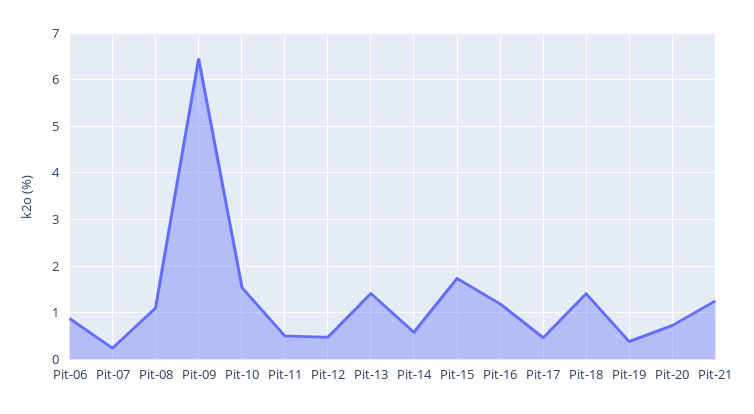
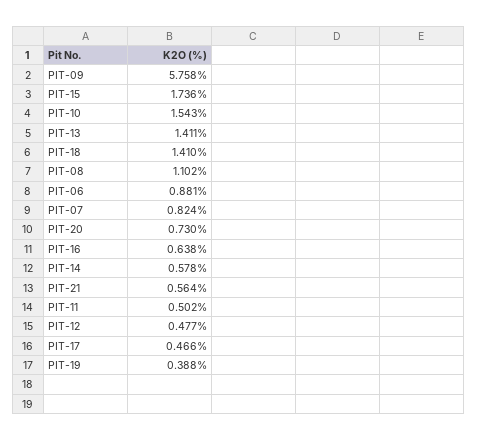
Pit-07: 0.2 -> 0.824
Pit-09: 6.4 -> 5.758
Pit-16: 1.2 -> 0.638
Pit-21: 1.2 -> 0.564

